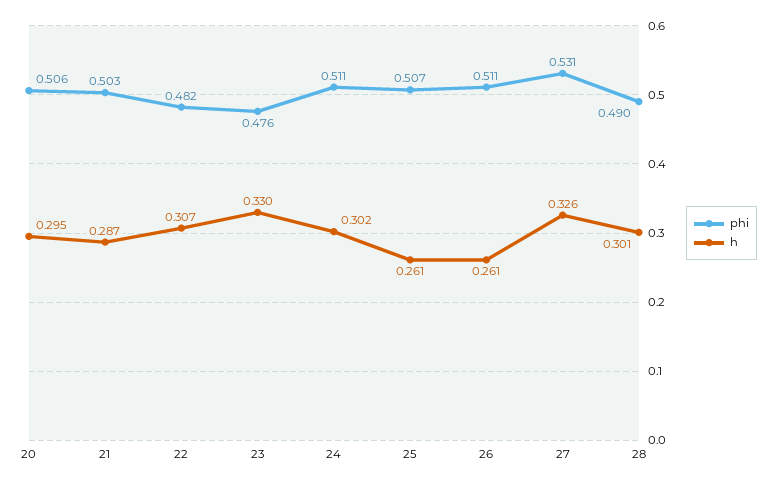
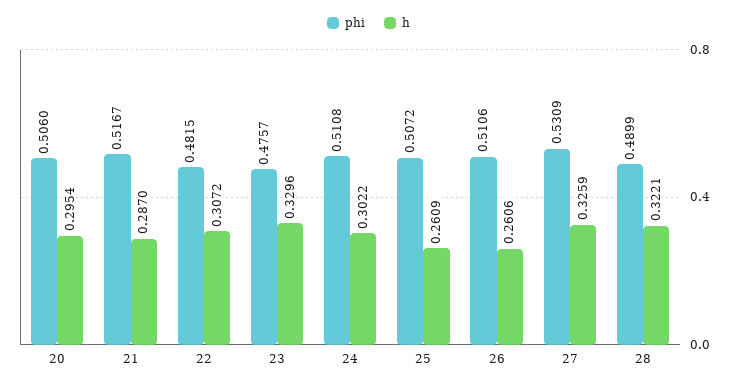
phi, 21: 0.503 -> 0.5167
h, 28: 0.301 -> 0.3221

